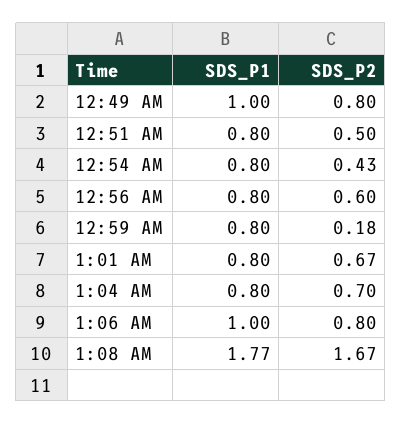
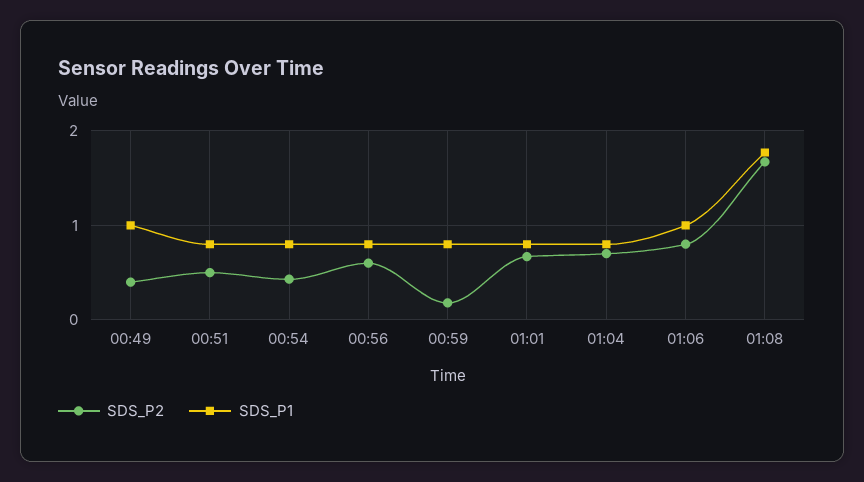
SDS_P2, 12:49 AM: 0.8 -> 0.4

